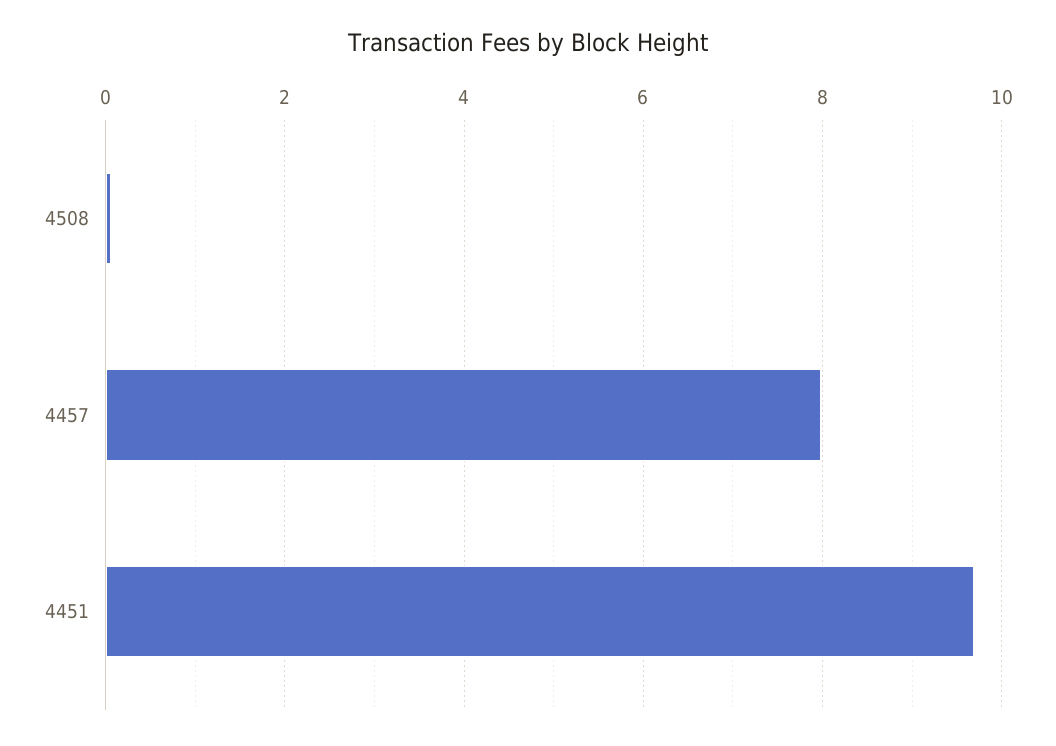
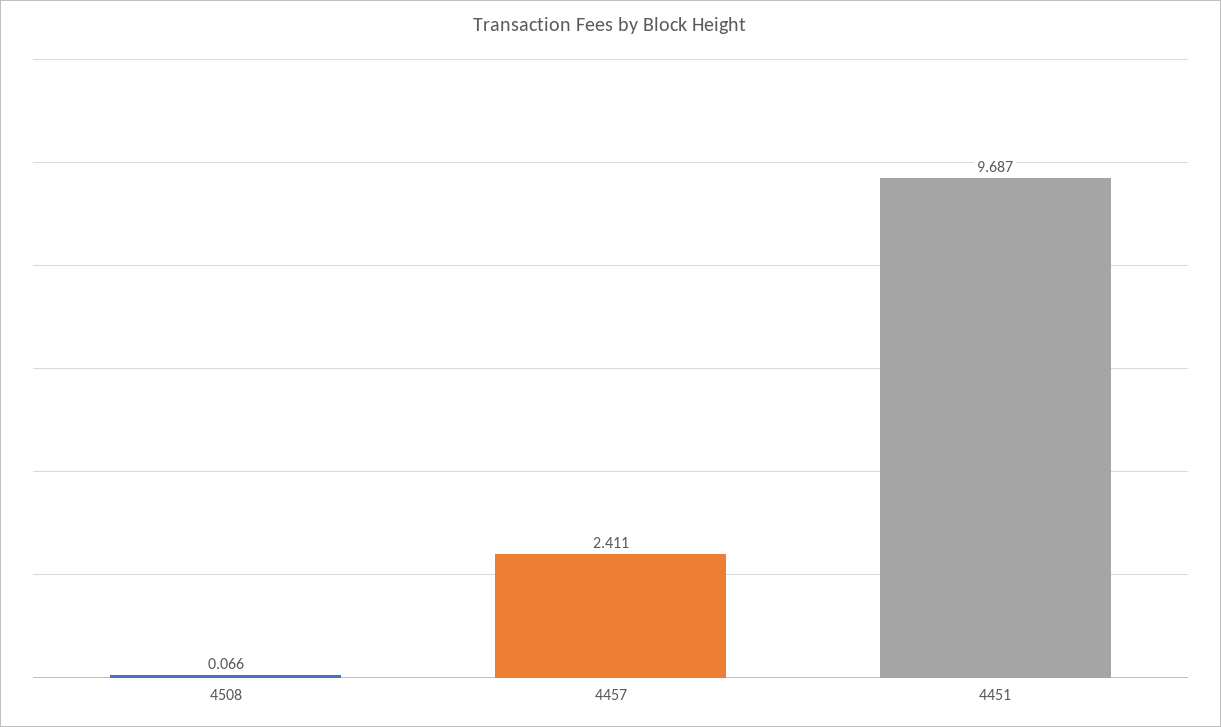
4457: 8 -> 2.411

